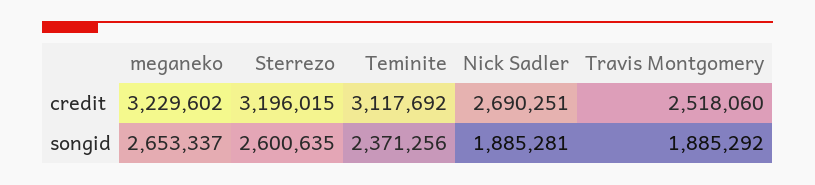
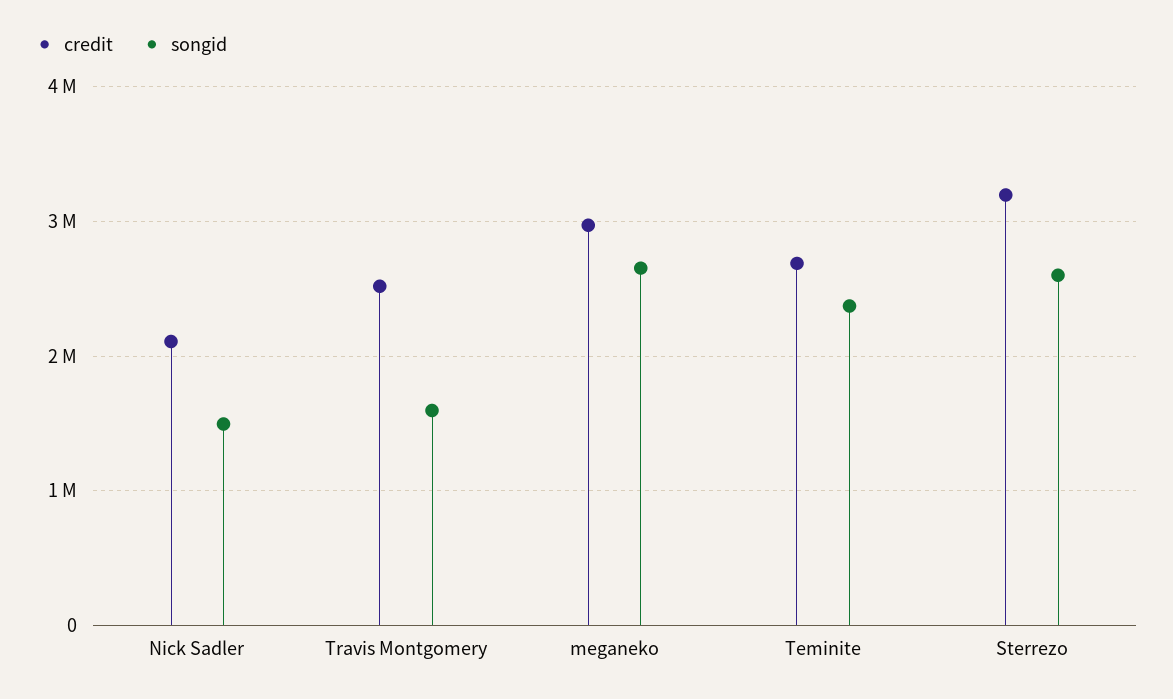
credit, meganeko: 3229602 -> 3000000
credit, Teminite: 3117692 -> 2700000
credit, Nick Sadler: 2690251 -> 2100000
songid, Nick Sadler: 1885281 -> 1500000
songid, Travis Montgomery: 1885292 -> 1600000

